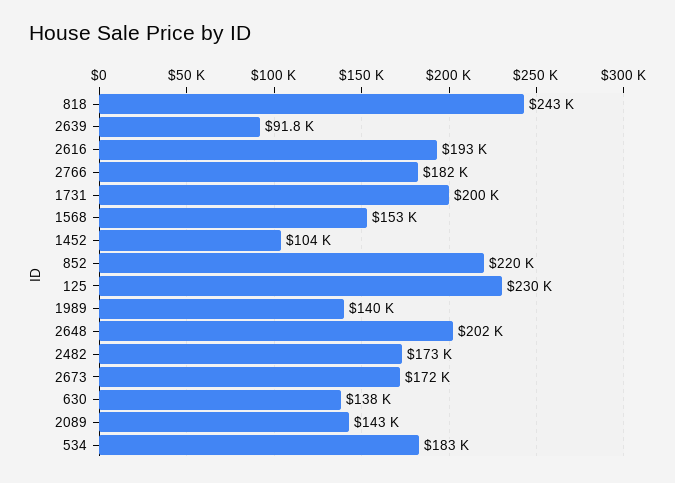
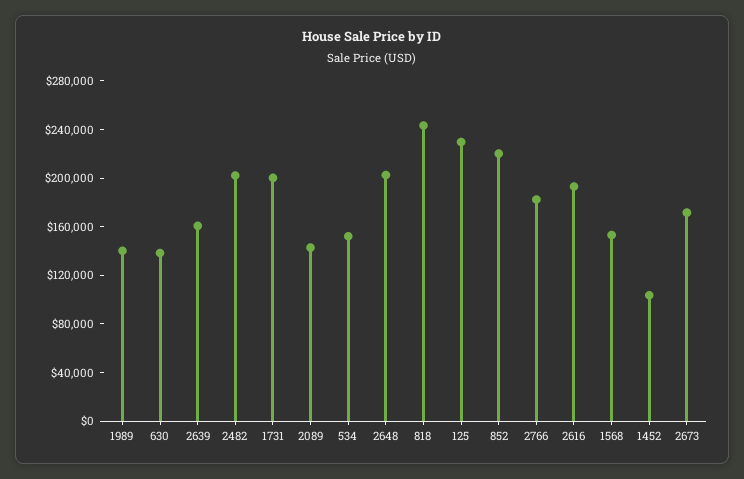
2639: 91800 -> 160000
2482: 173000 -> 200000
534: 183000 -> 150000

